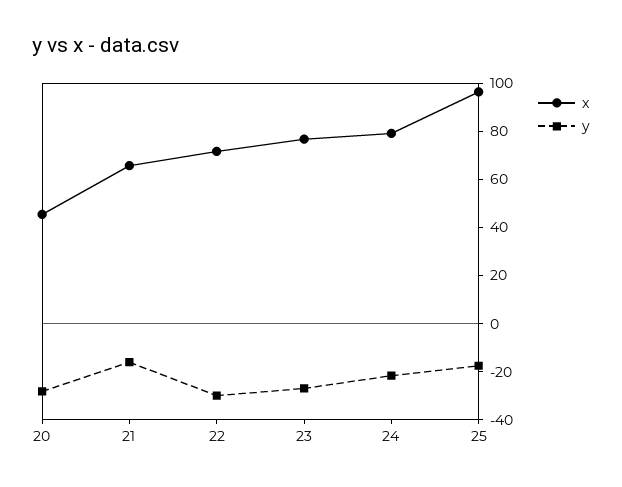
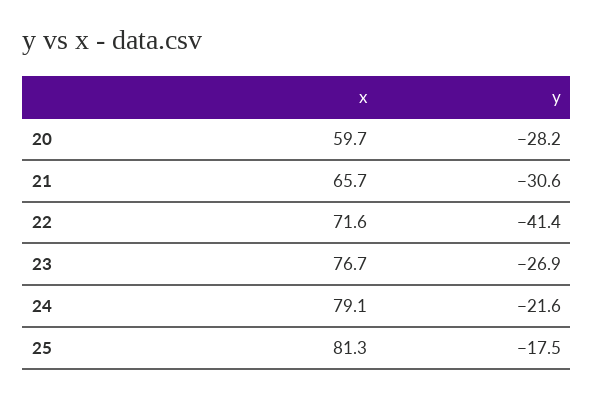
x, 20: 45 -> 59.7
y, 21: -15 -> -30.6
y, 22: -30 -> -41.4
x, 25: 95 -> 81.3

